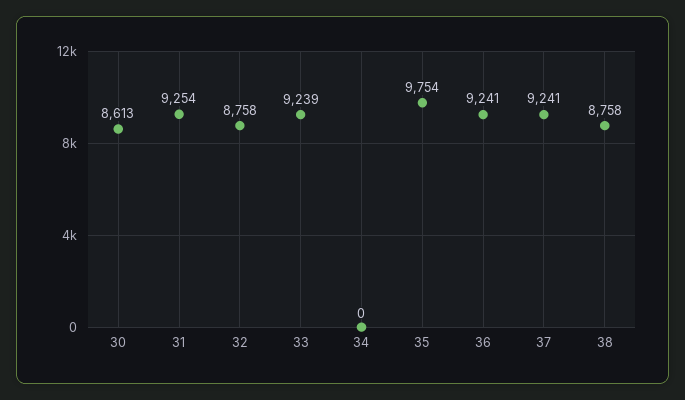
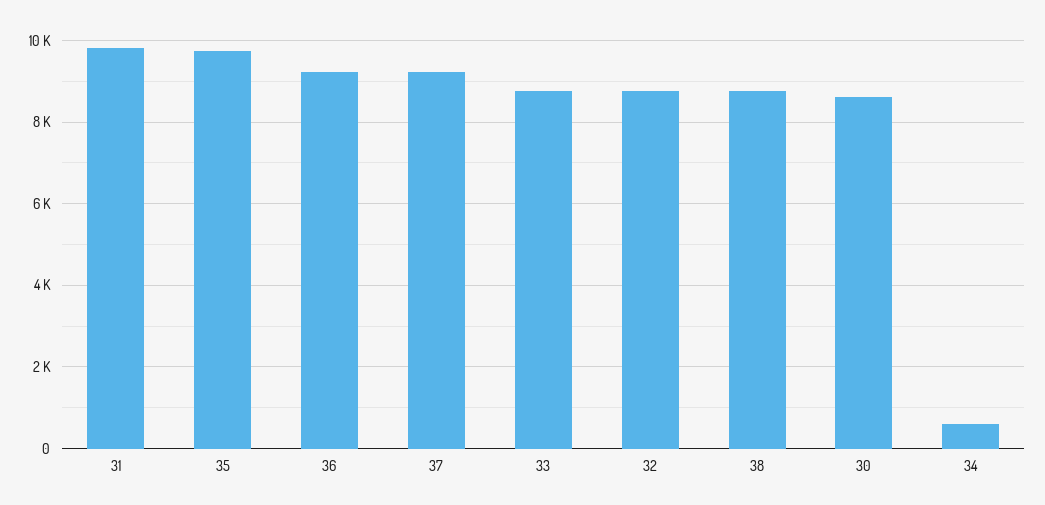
31: 9254 -> 9800
33: 9239 -> 8800
34: 0 -> 600

